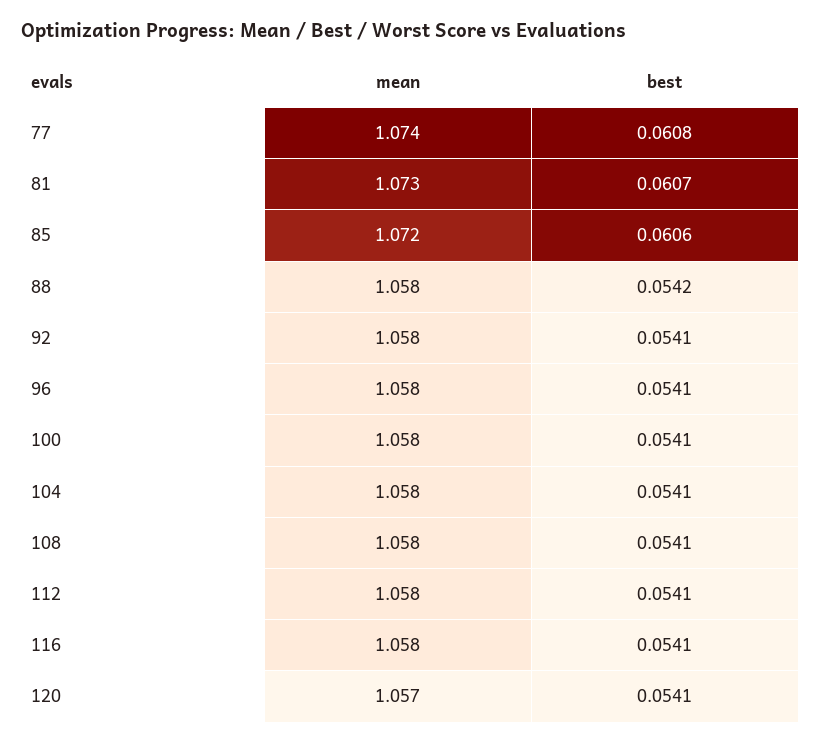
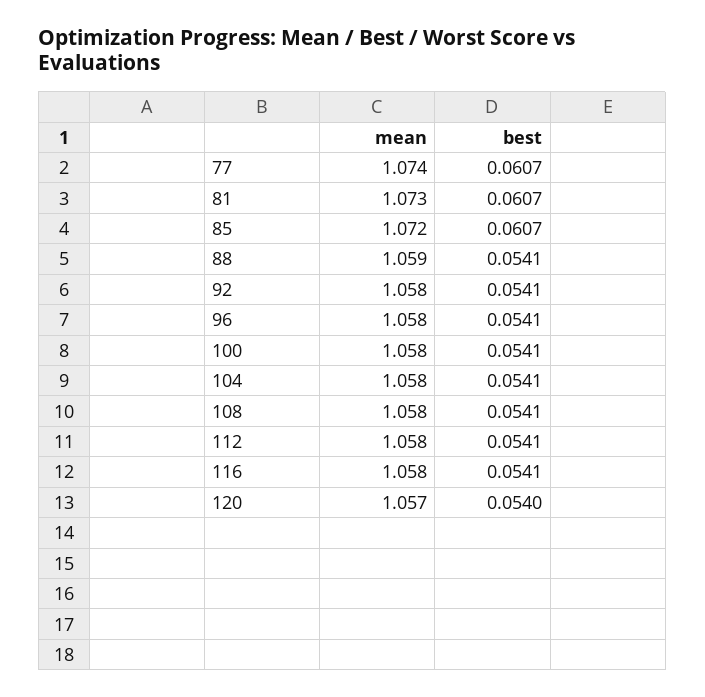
best, 77: 0.0608 -> 0.0607
best, 85: 0.0606 -> 0.0607
mean, 88: 1.058 -> 1.059
best, 88: 0.0542 -> 0.0541
best, 120: 0.0541 -> 0.054

